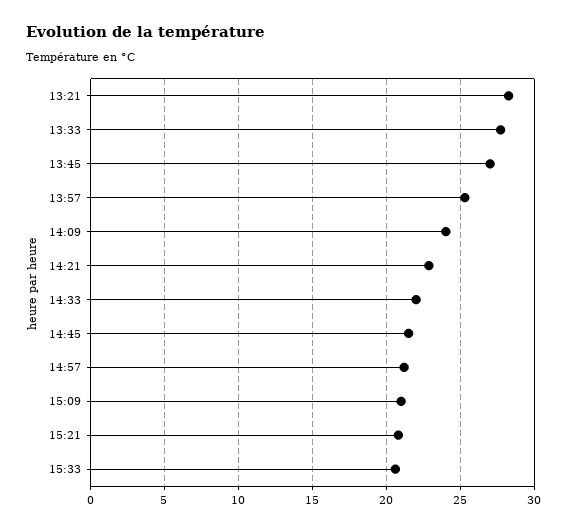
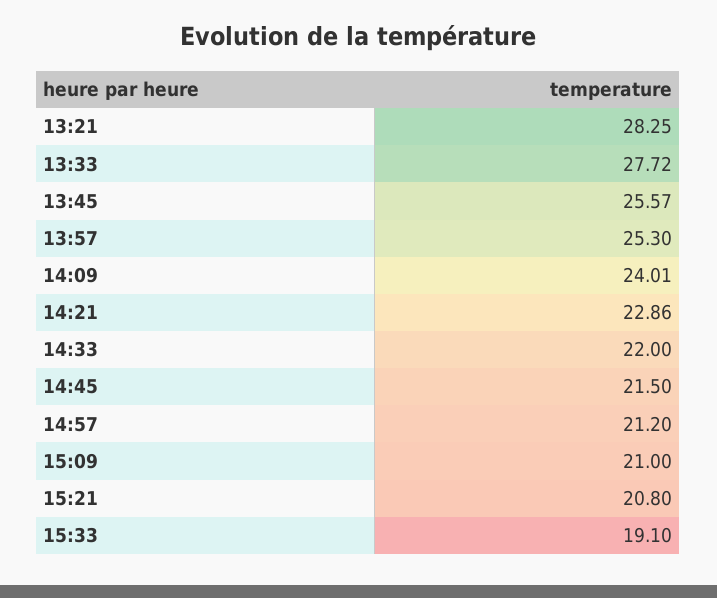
13:45: 27 -> 25.57
15:33: 20.5 -> 19.1

